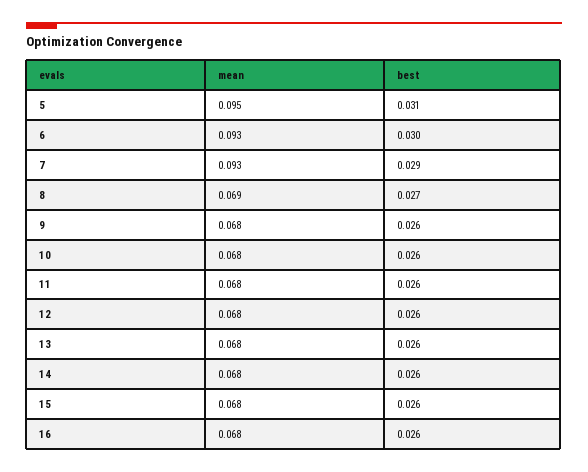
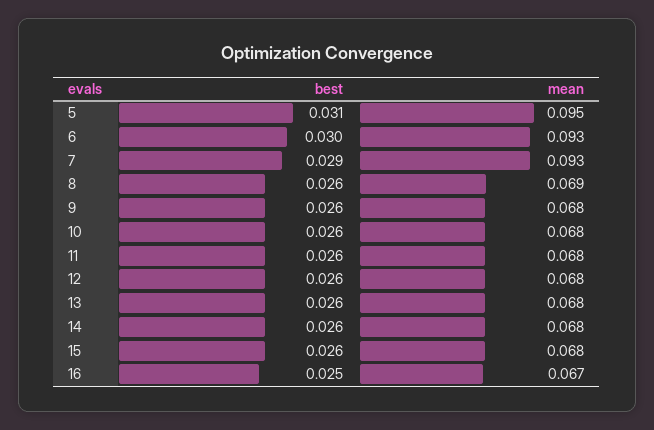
best, 8: 0.027 -> 0.026
mean, 16: 0.068 -> 0.067
best, 16: 0.026 -> 0.025

